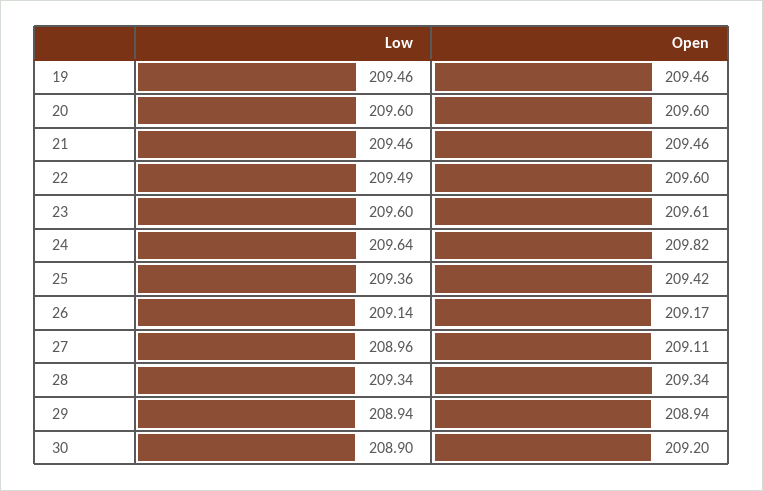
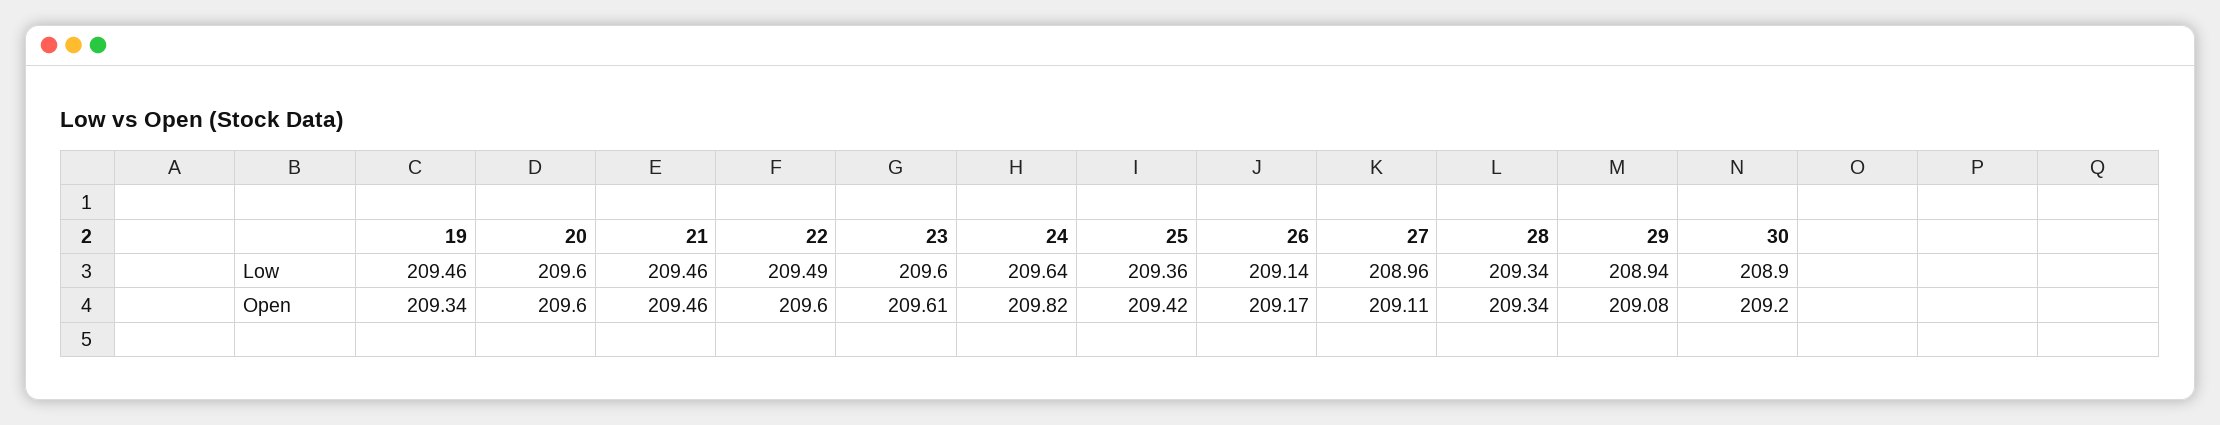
Open, 19: 209.46 -> 209.34
Open, 29: 208.94 -> 209.08

